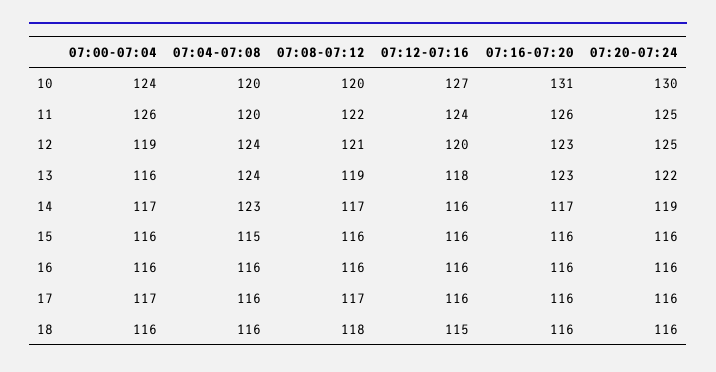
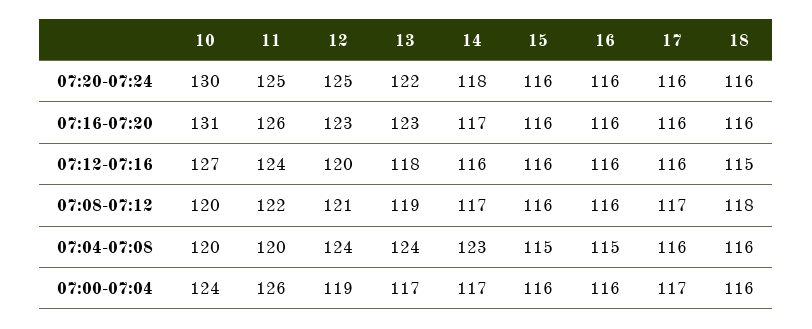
07:00-07:04, 13: 116 -> 117
07:20-07:24, 14: 119 -> 118
07:04-07:08, 16: 116 -> 115

